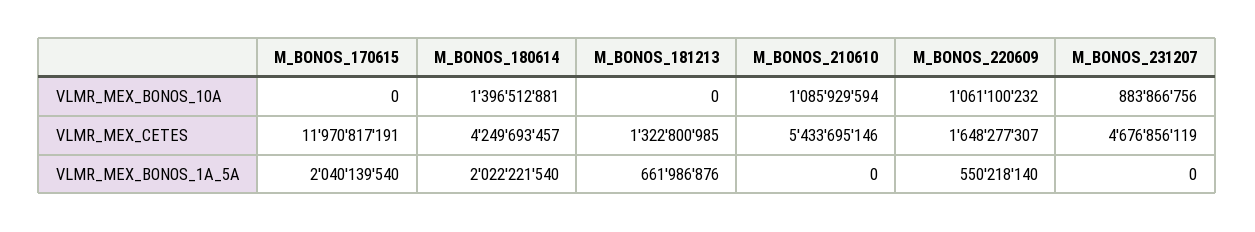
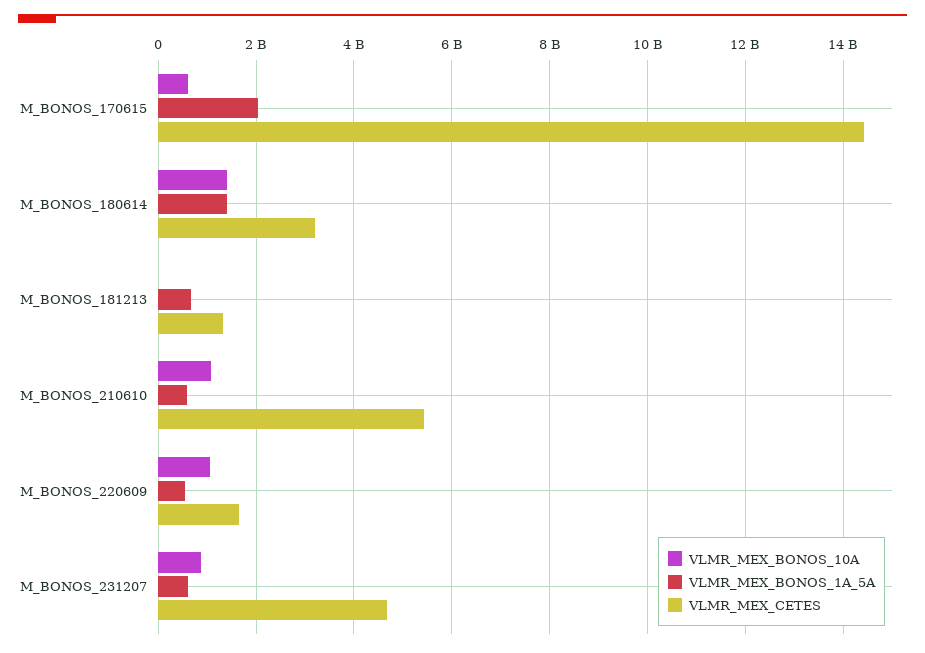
VLMR_MEX_BONOS_10A, M_BONOS_170615: 0 -> 600000000
VLMR_MEX_CETES, M_BONOS_170615: 11970817191 -> 14400000000
VLMR_MEX_CETES, M_BONOS_180614: 4249693457 -> 3200000000
VLMR_MEX_BONOS_1A_5A, M_BONOS_180614: 2022221540 -> 1400000000
VLMR_MEX_BONOS_1A_5A, M_BONOS_210610: 0 -> 600000000
VLMR_MEX_BONOS_1A_5A, M_BONOS_231207: 0 -> 600000000

